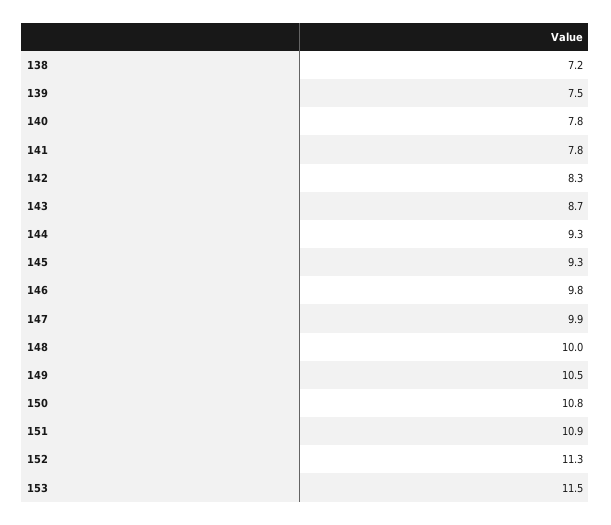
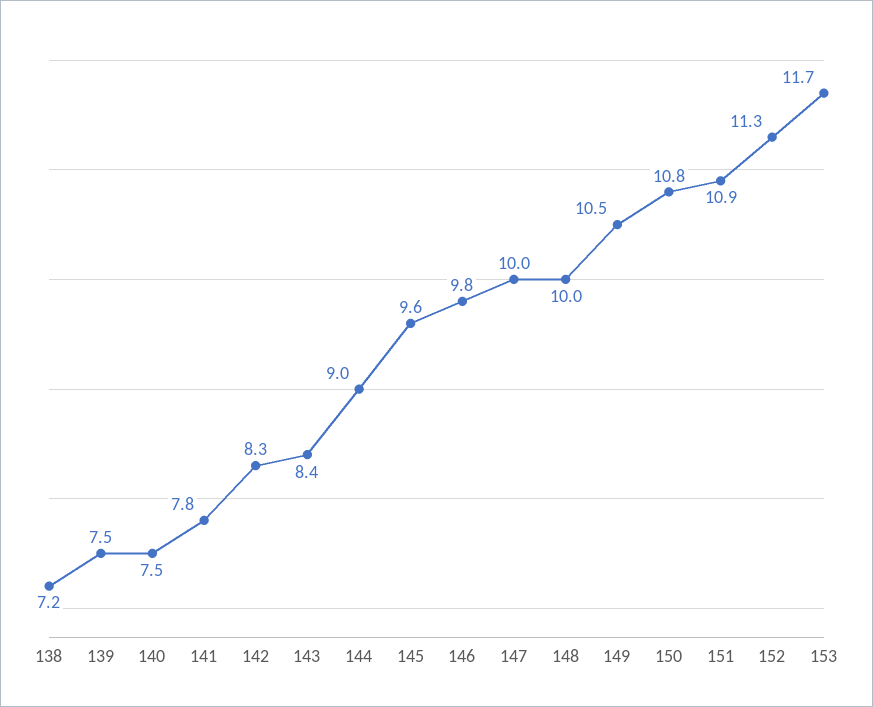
140: 7.8 -> 7.5
143: 8.7 -> 8.4
144: 9.3 -> 9
145: 9.3 -> 9.6
147: 9.9 -> 10
153: 11.5 -> 11.7

